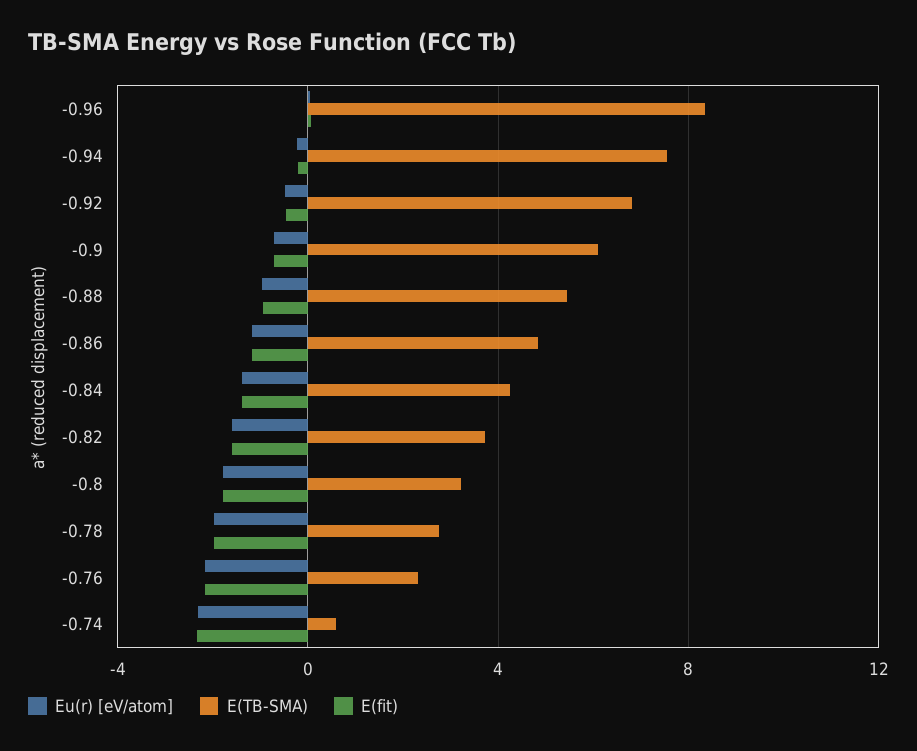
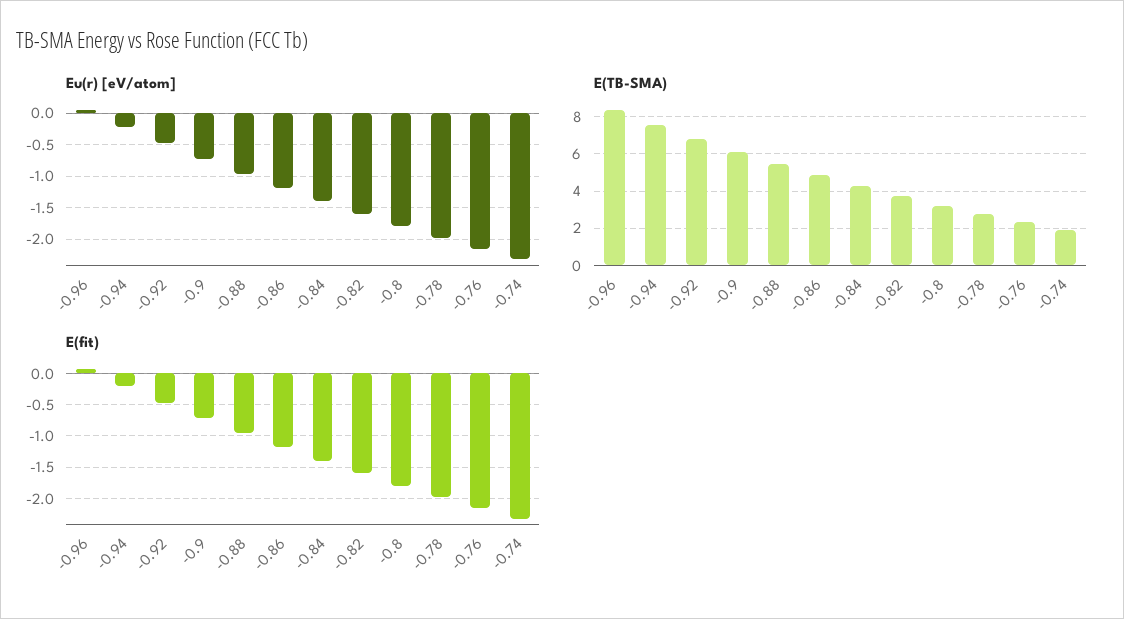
E(TB-SMA), -0.74: 0.5 -> 2

